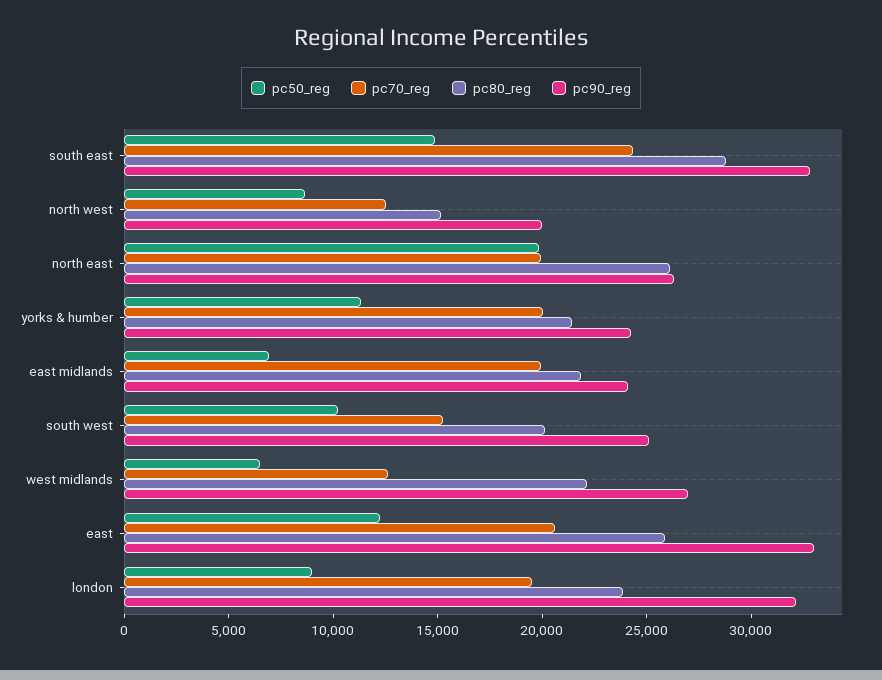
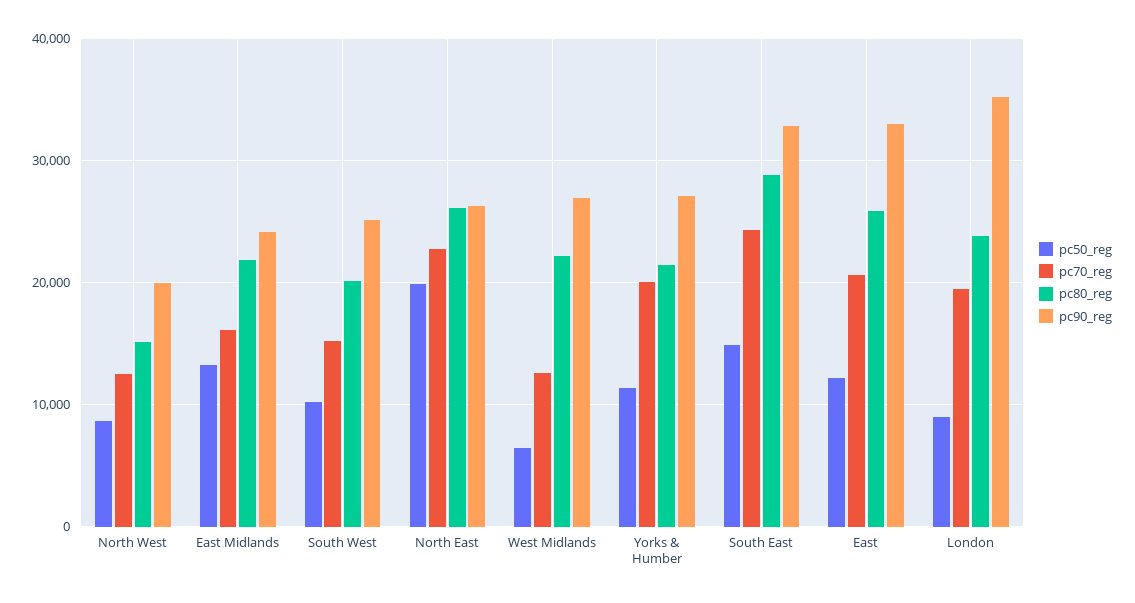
pc70_reg, north east: 20000 -> 23000
pc90_reg, yorks & humber: 24000 -> 27000
pc50_reg, east midlands: 7000 -> 13000
pc70_reg, east midlands: 20000 -> 16000
pc90_reg, london: 32000 -> 35000

